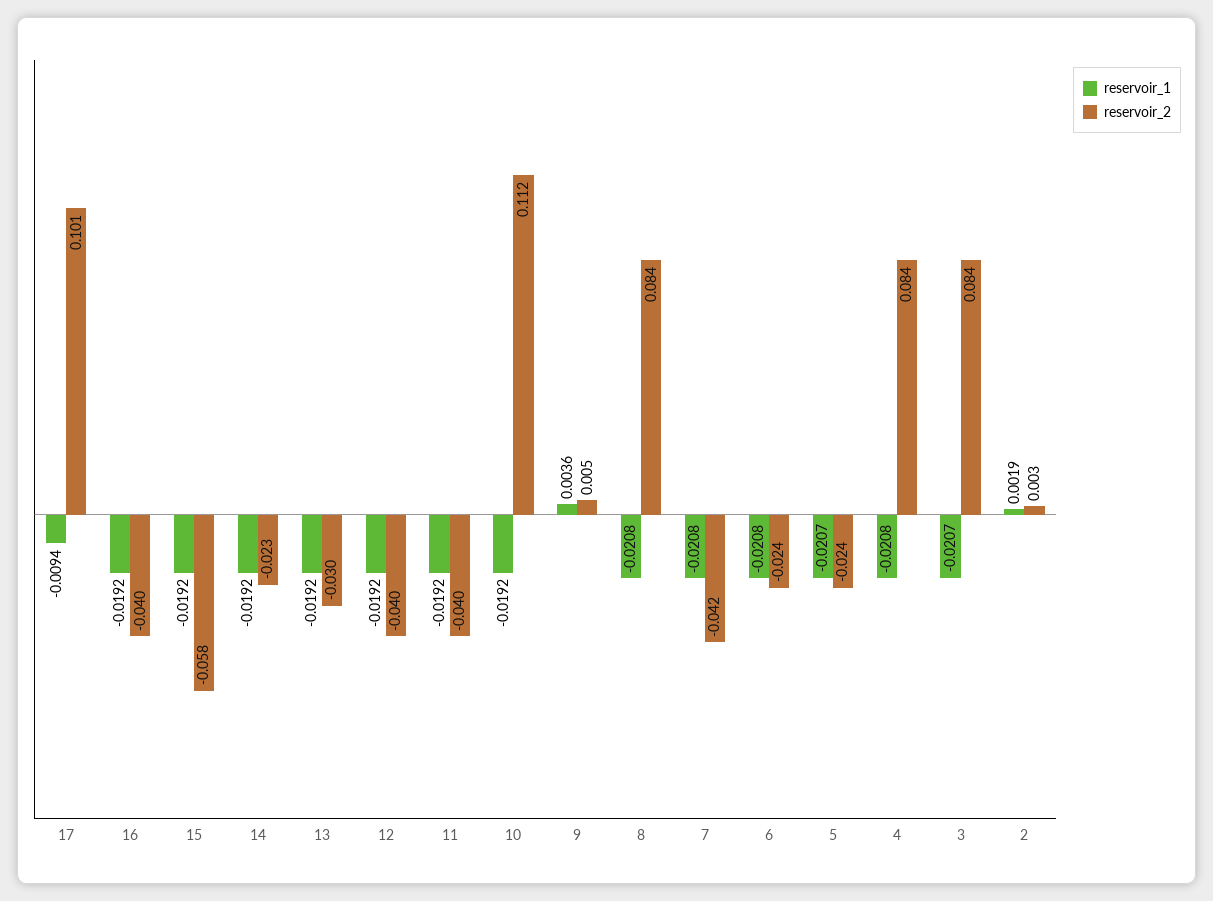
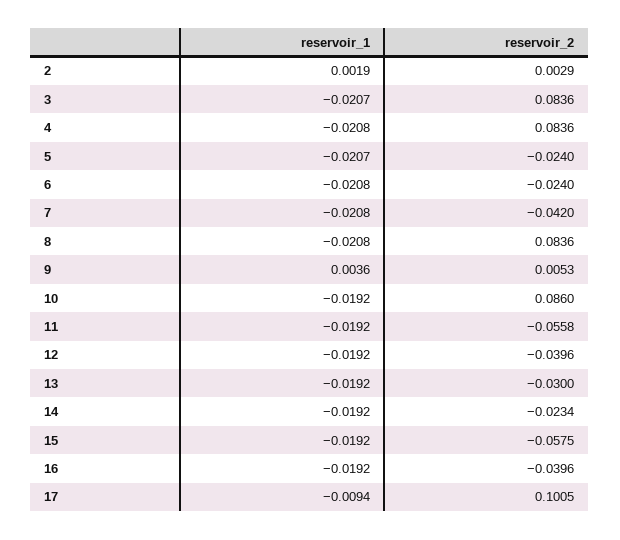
reservoir_2, 11: -0.04 -> -0.0558
reservoir_2, 10: 0.112 -> 0.086

